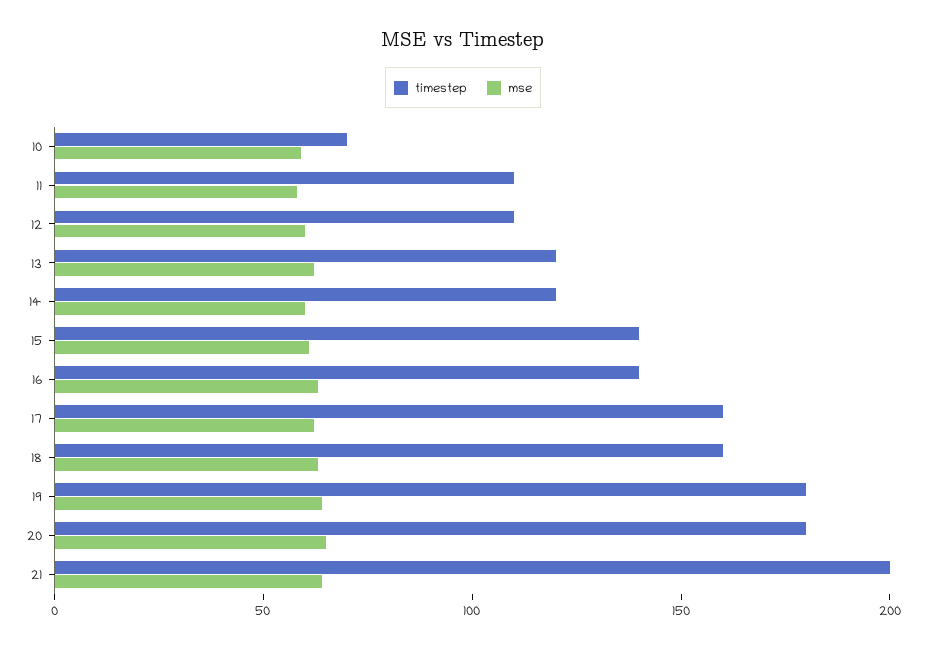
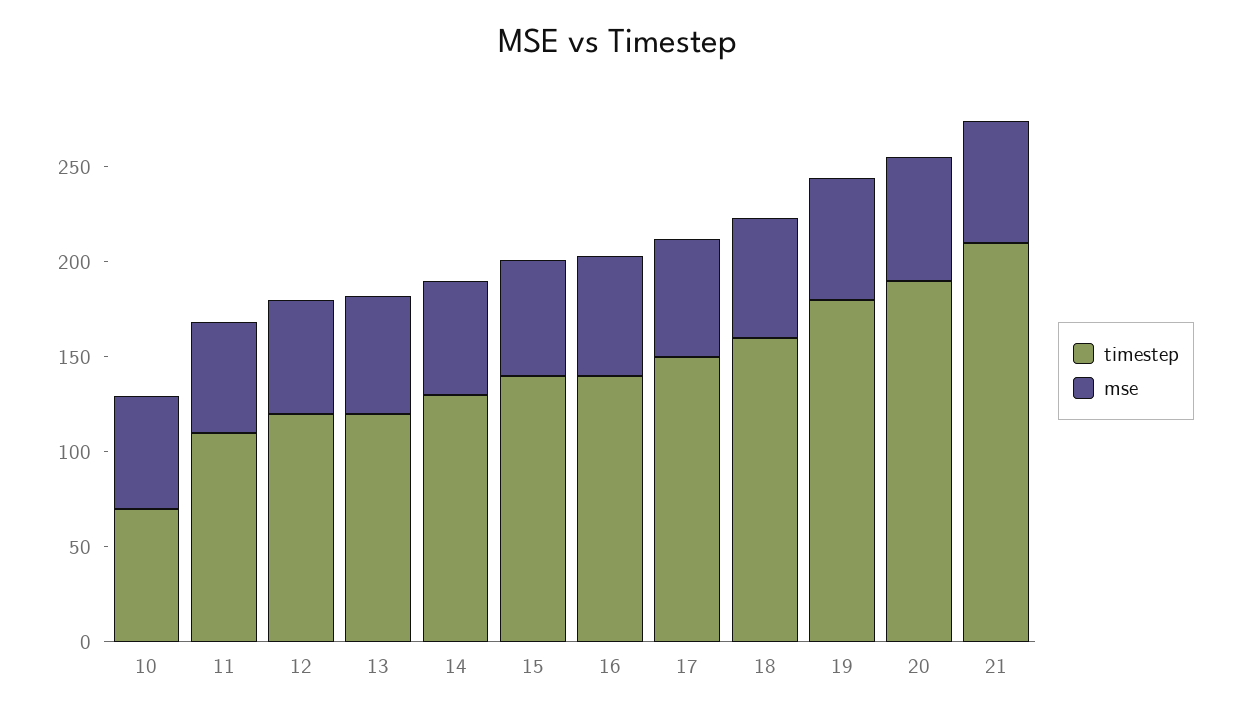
timestep, 12: 110 -> 120
timestep, 14: 120 -> 130
timestep, 17: 160 -> 150
timestep, 20: 180 -> 190
timestep, 21: 200 -> 210

